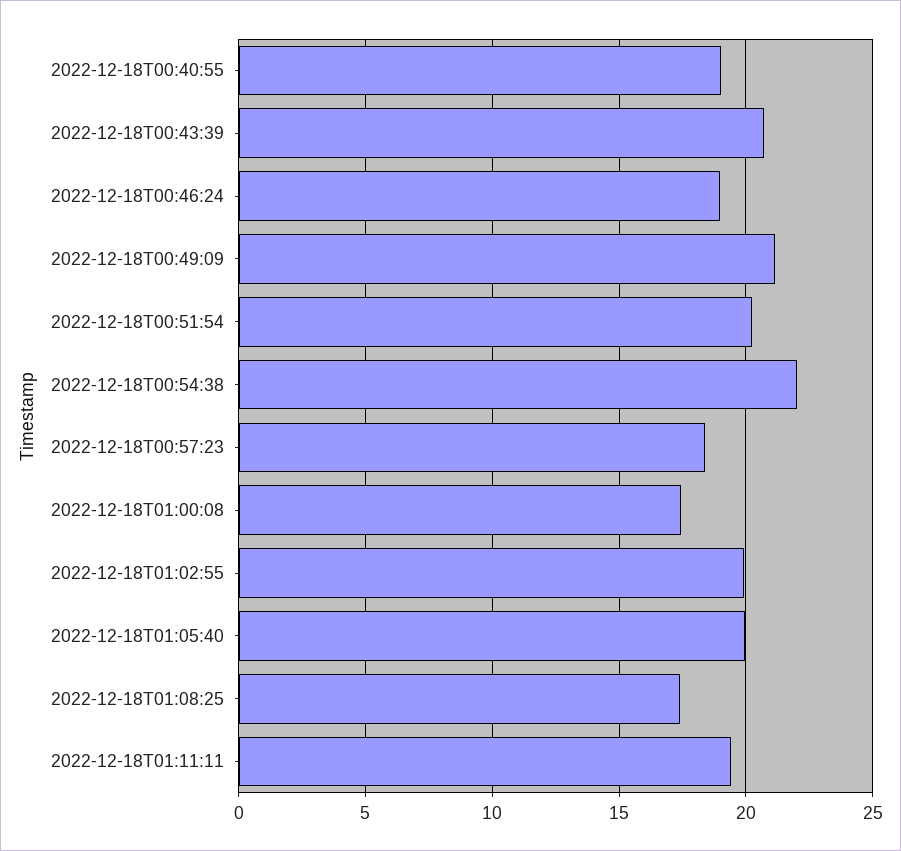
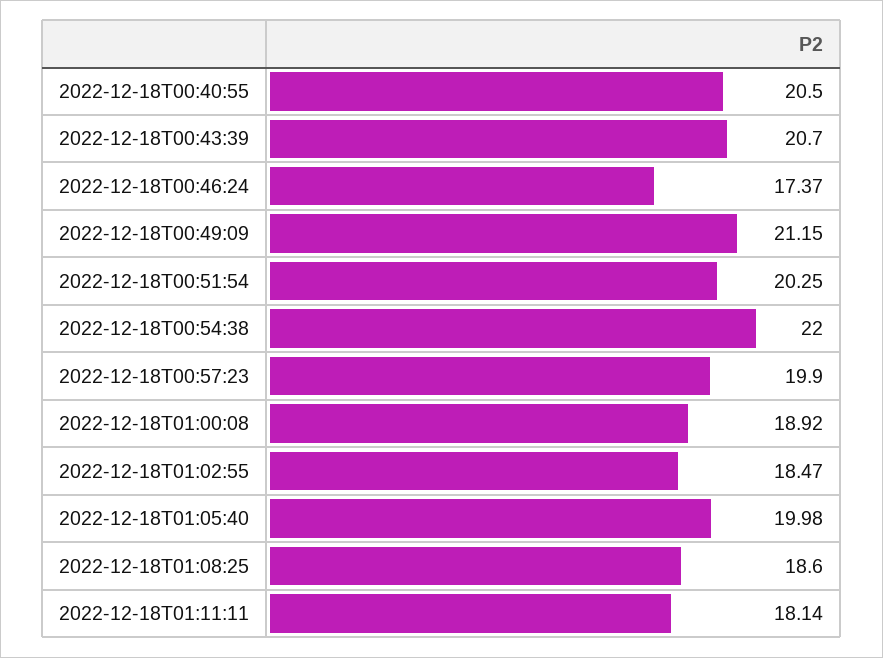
2022-12-18T00:40:55: 19 -> 20.5
2022-12-18T00:46:24: 19 -> 17.37
2022-12-18T00:57:23: 18.5 -> 19.9
2022-12-18T01:00:08: 17.5 -> 18.92
2022-12-18T01:02:55: 20 -> 18.47
2022-12-18T01:08:25: 17.5 -> 18.6
2022-12-18T01:11:11: 19.5 -> 18.14

